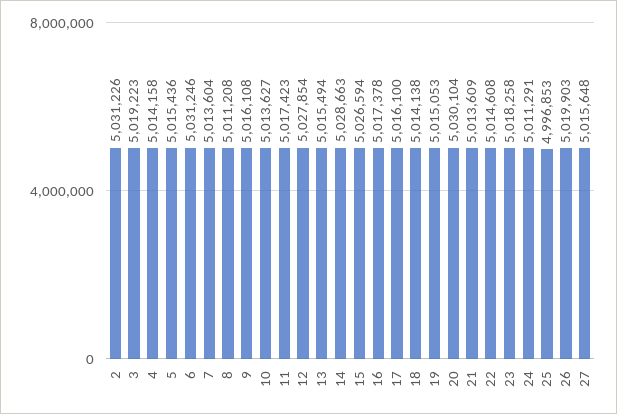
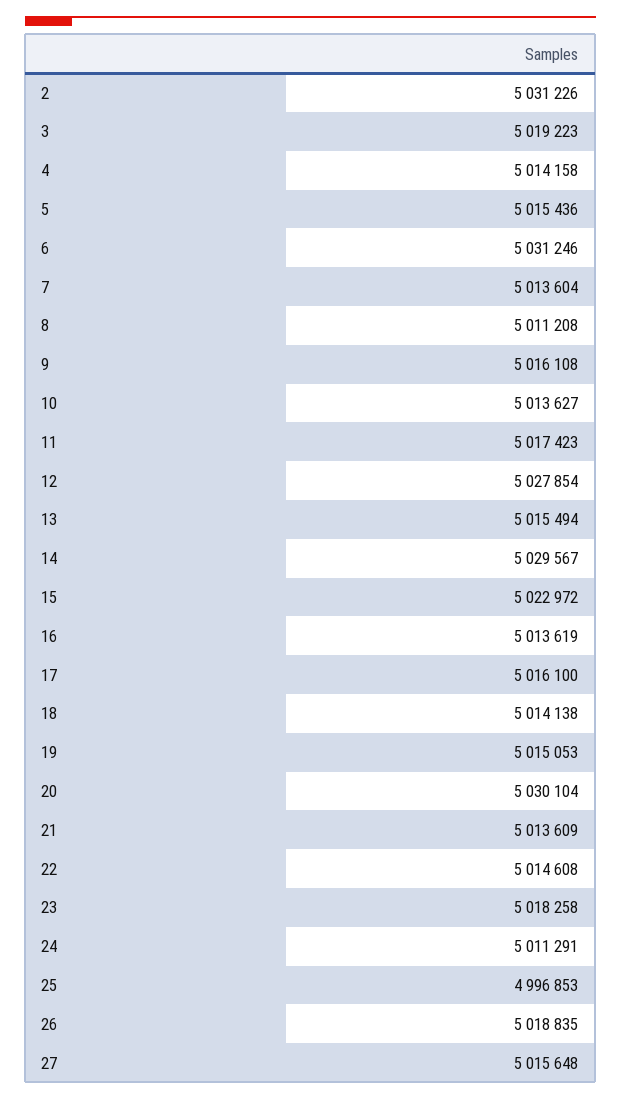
14: 5028663 -> 5029567
15: 5026594 -> 5022972
16: 5017378 -> 5013619
26: 5019903 -> 5018835

